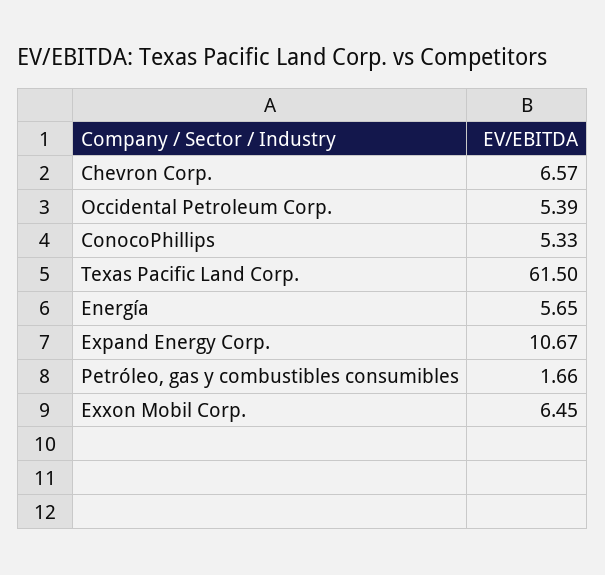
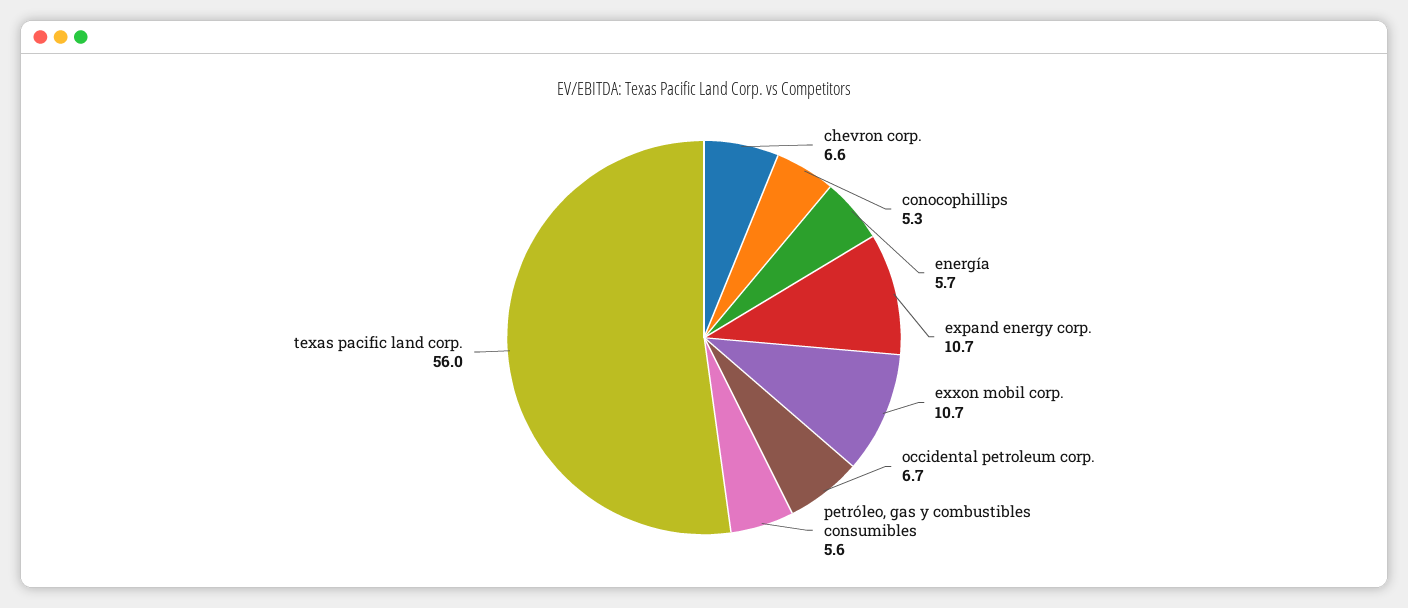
Occidental Petroleum Corp.: 5.39 -> 6.7
Texas Pacific Land Corp.: 61.5 -> 56
Petróleo, gas y combustibles consumibles: 1.66 -> 5.6
Exxon Mobil Corp.: 6.45 -> 10.7

